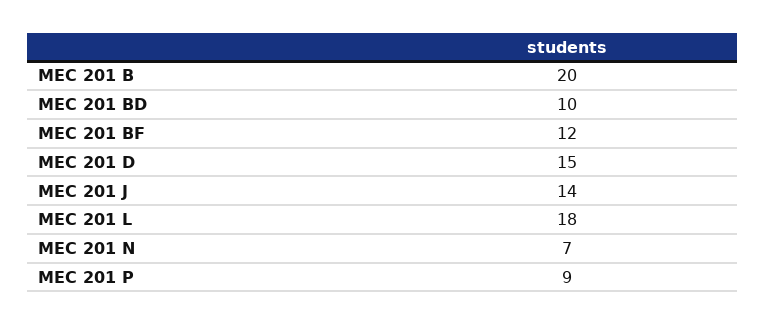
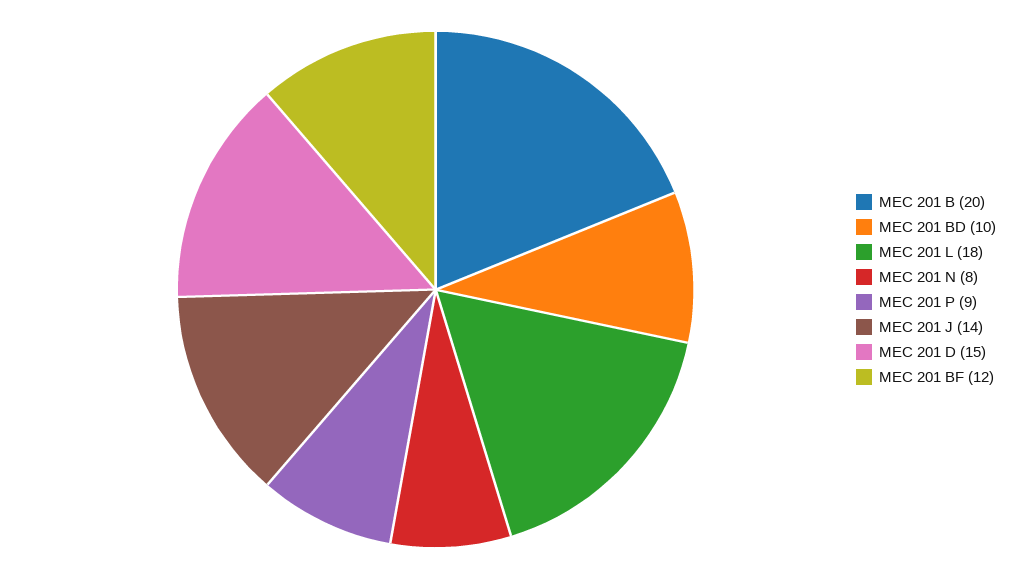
MEC 201 N: 7 -> 8

